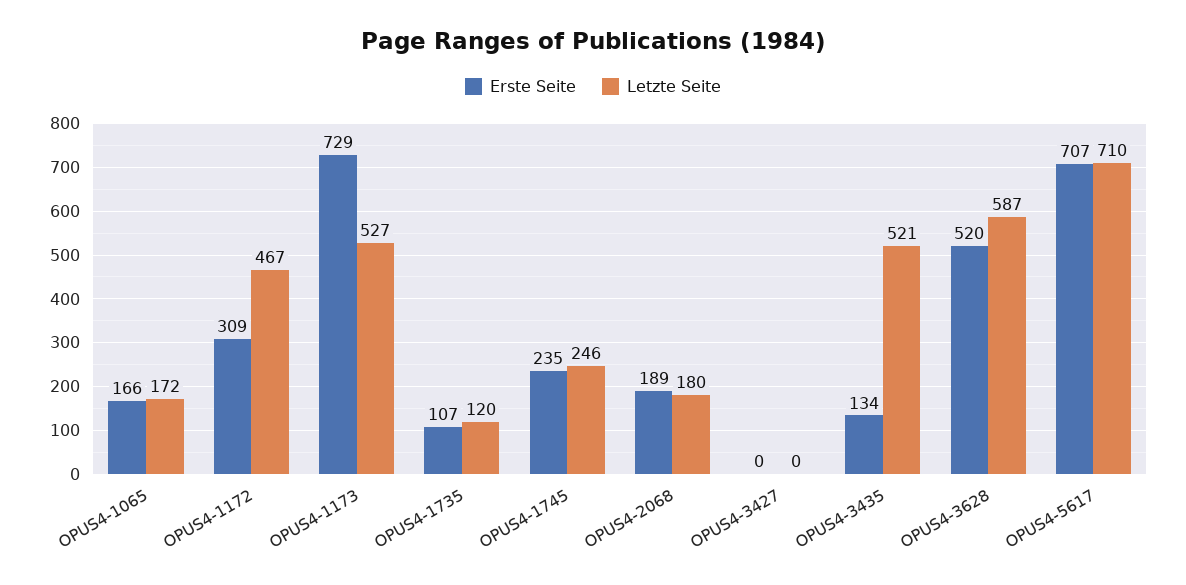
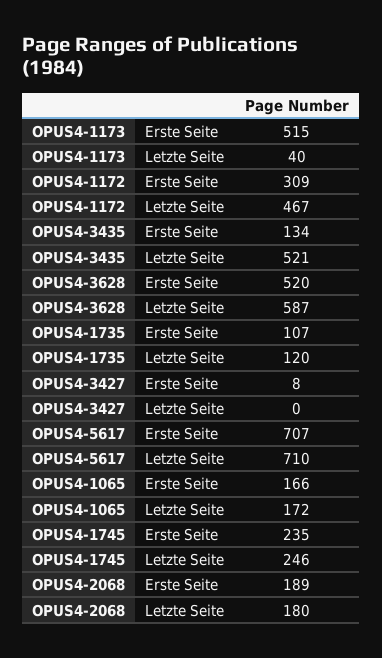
Erste Seite, OPUS4-1173: 729 -> 515
Letzte Seite, OPUS4-1173: 527 -> 40
Erste Seite, OPUS4-3427: 0 -> 8

